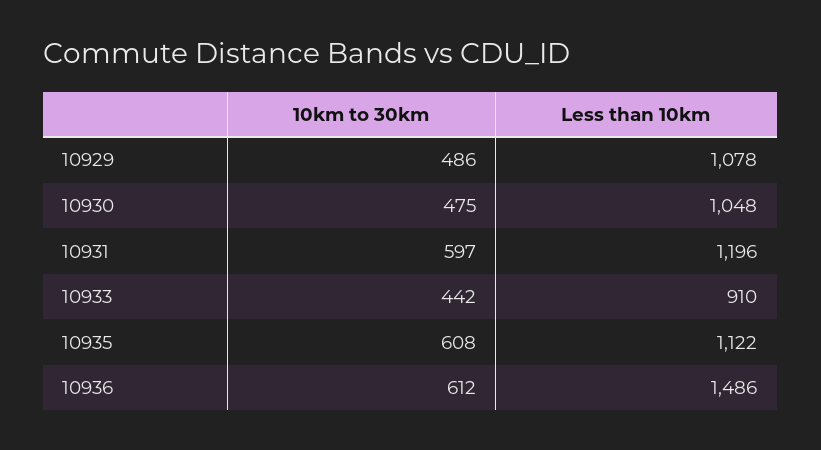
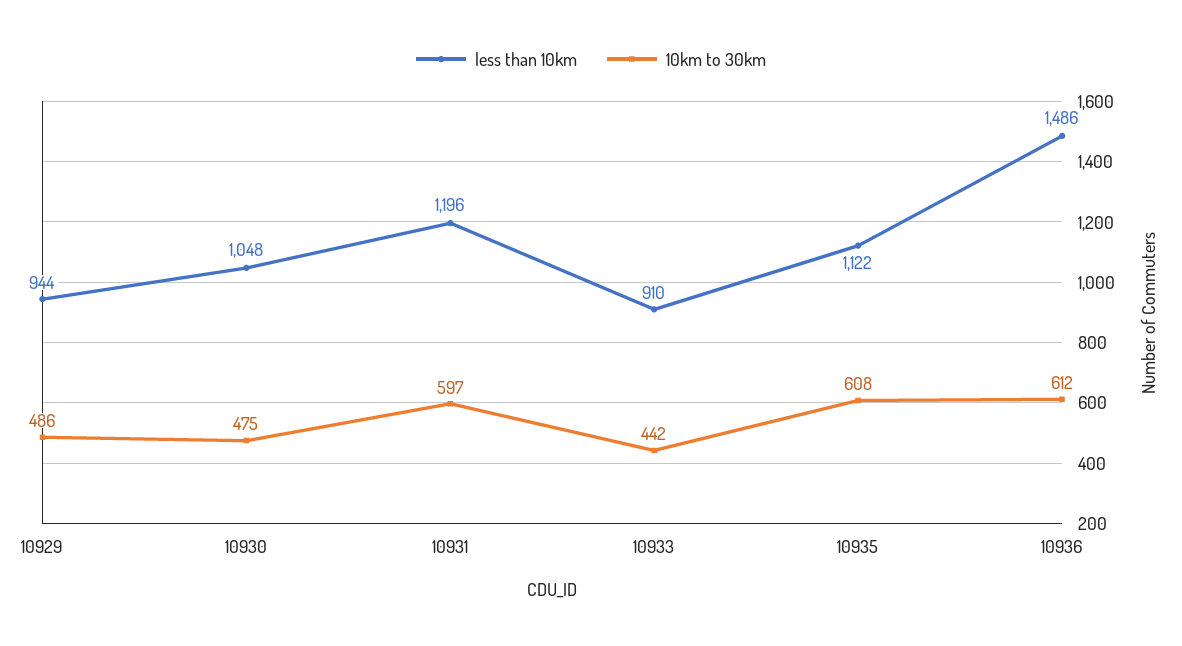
Less than 10km, 10929: 1078 -> 944

